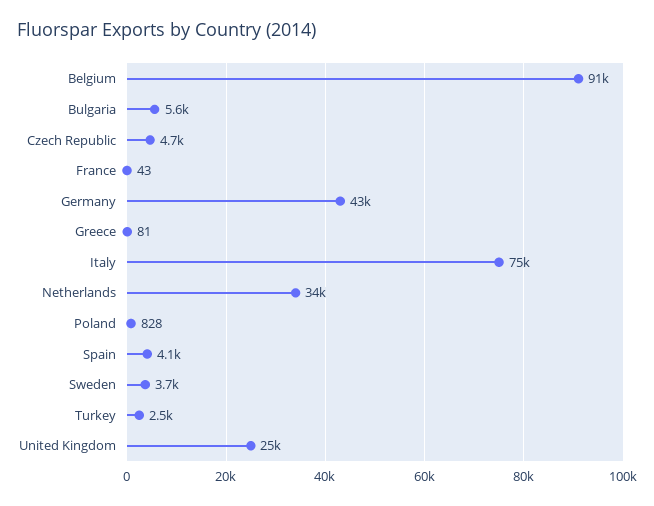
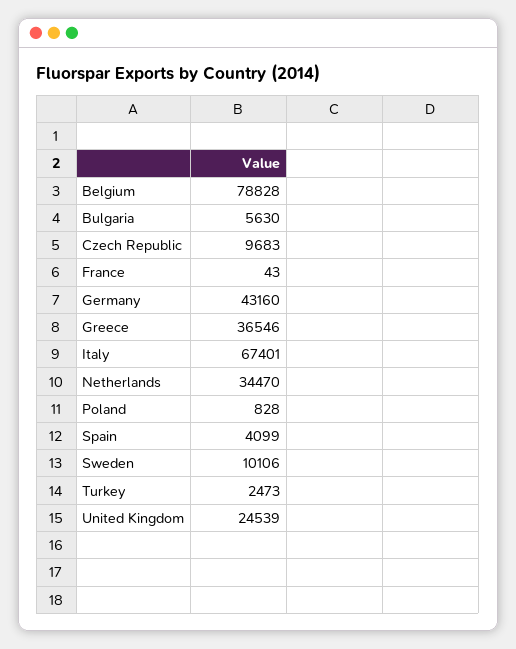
Belgium: 91000 -> 78828
Czech Republic: 4700 -> 9683
Greece: 81 -> 36546
Italy: 75000 -> 67401
Sweden: 3700 -> 10106

